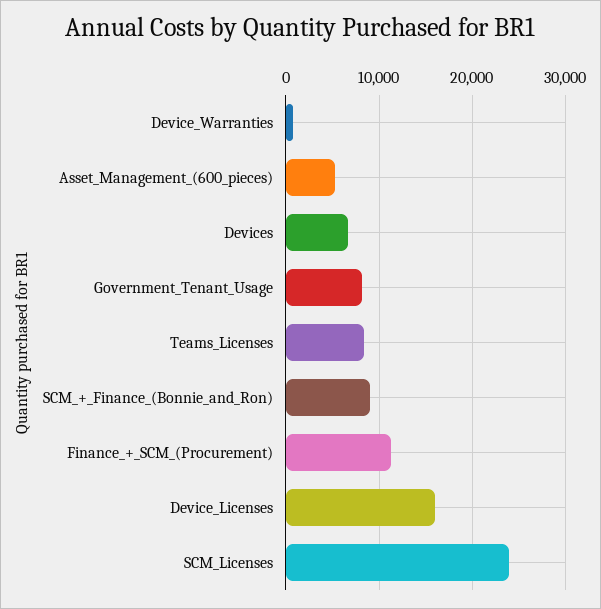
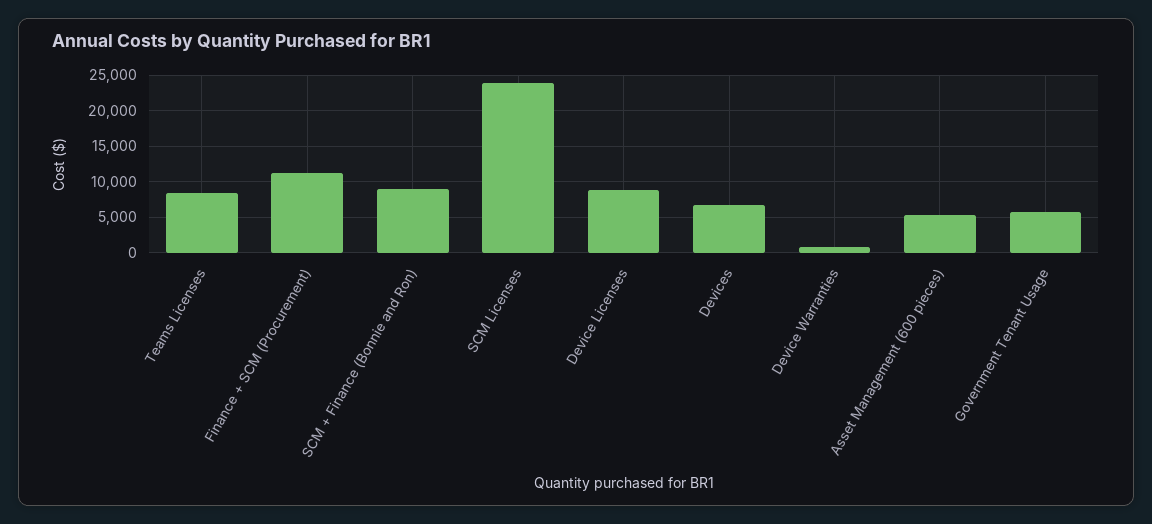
Government_Tenant_Usage: 8000 -> 6000
Device_Licenses: 16000 -> 9000

